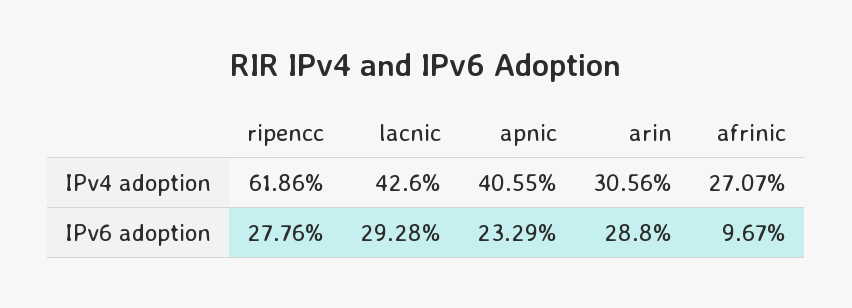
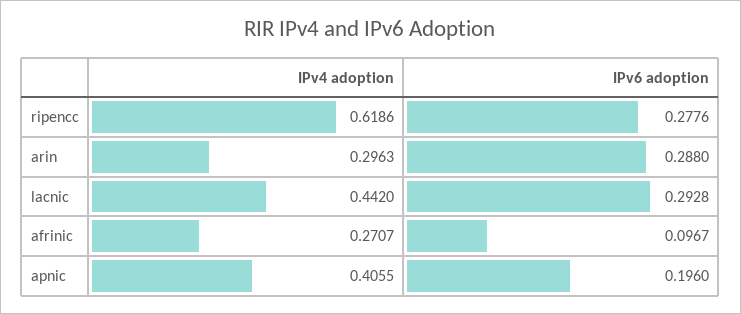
lacnic, IPv4 adoption: 0.426 -> 0.442
arin, IPv4 adoption: 0.3056 -> 0.2963
apnic, IPv6 adoption: 0.2329 -> 0.196

